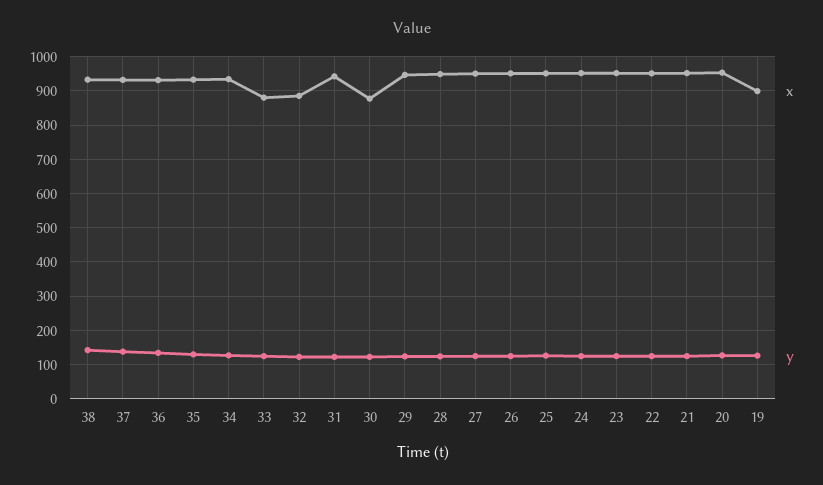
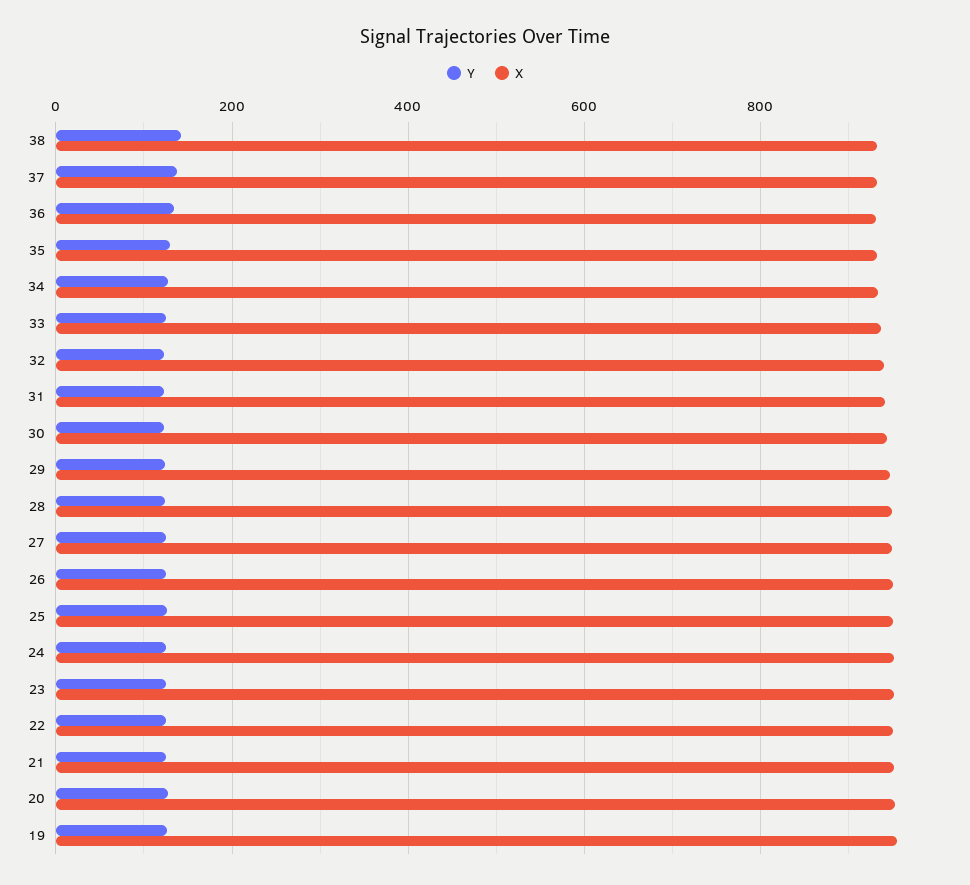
x, 33: 880 -> 940
x, 32: 880 -> 940
x, 30: 880 -> 940
x, 19: 900 -> 960

